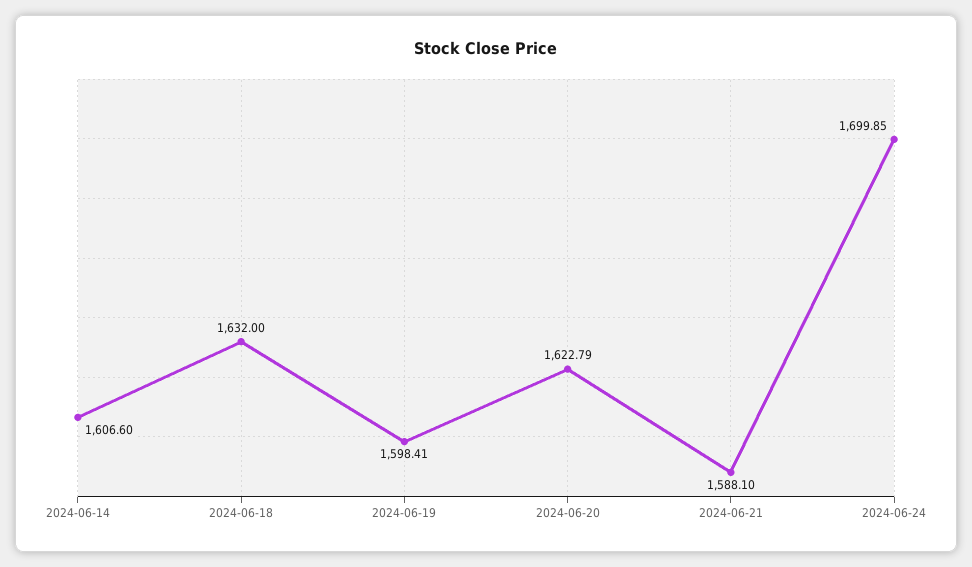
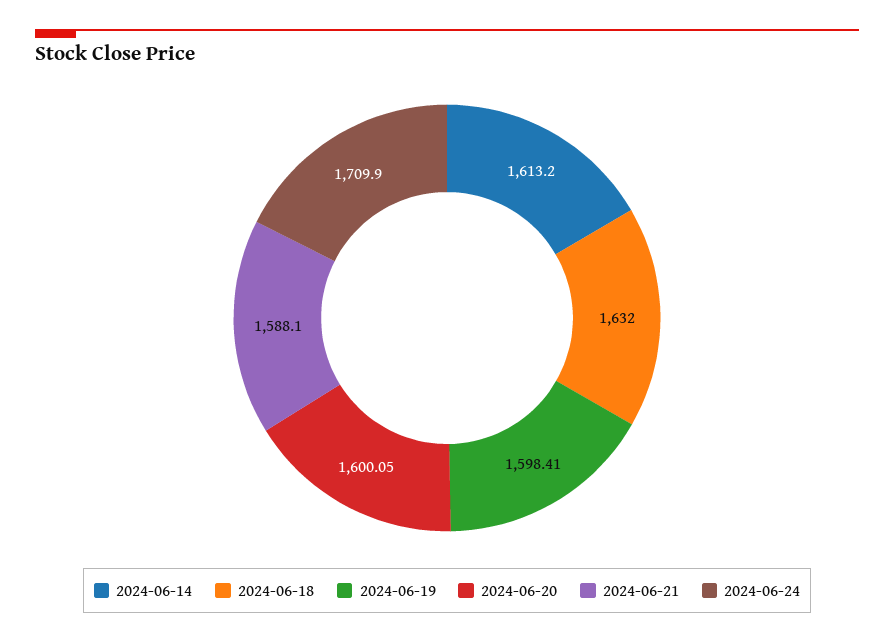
2024-06-14: 1606.6 -> 1613.2
2024-06-20: 1622.79 -> 1600.05
2024-06-24: 1699.85 -> 1709.9

